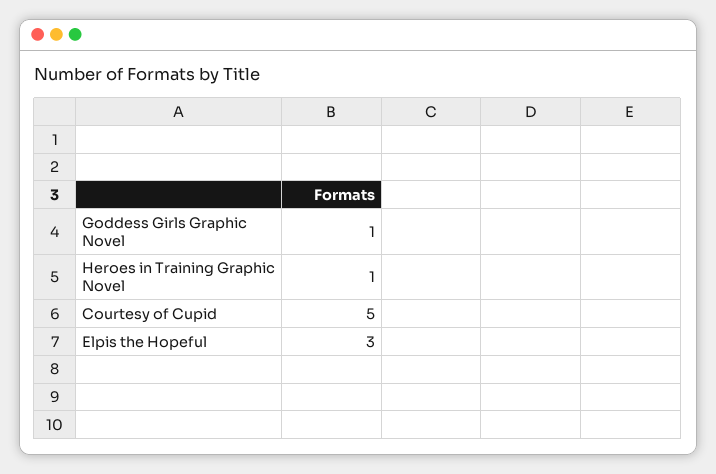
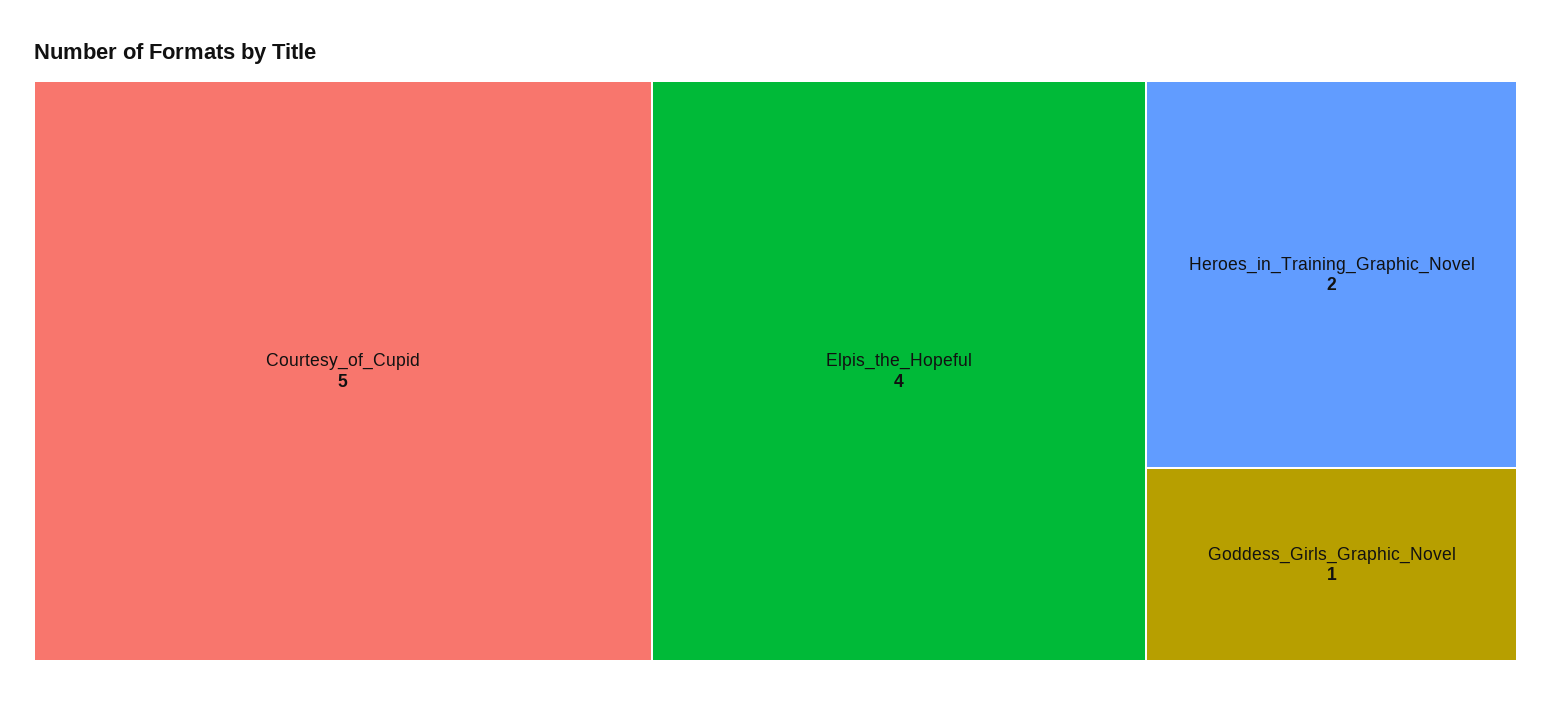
Heroes in Training Graphic Novel: 1 -> 2
Elpis the Hopeful: 3 -> 4

